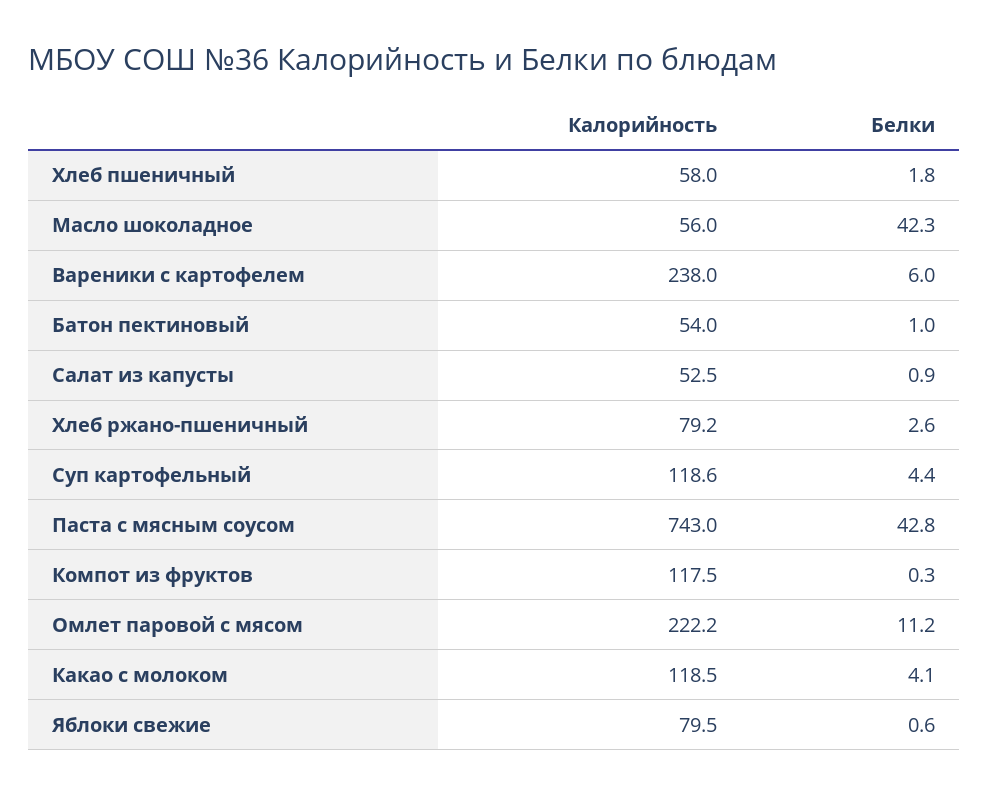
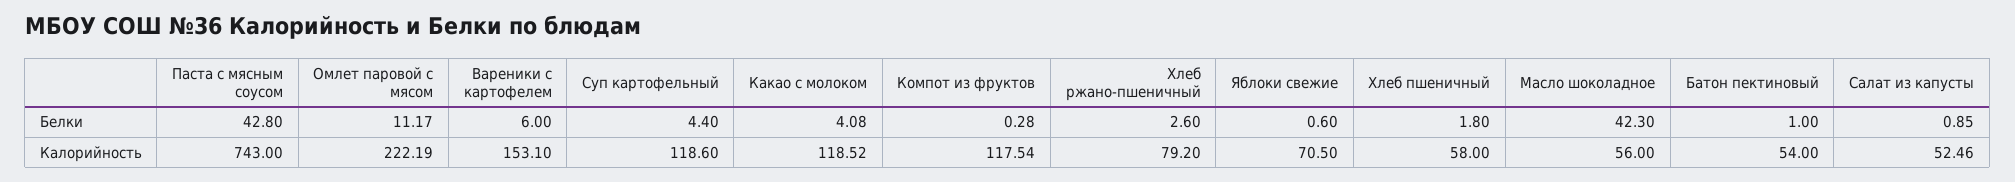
Калорийность, Вареники с картофелем: 238 -> 153.1
Калорийность, Яблоки свежие: 79.5 -> 70.5

